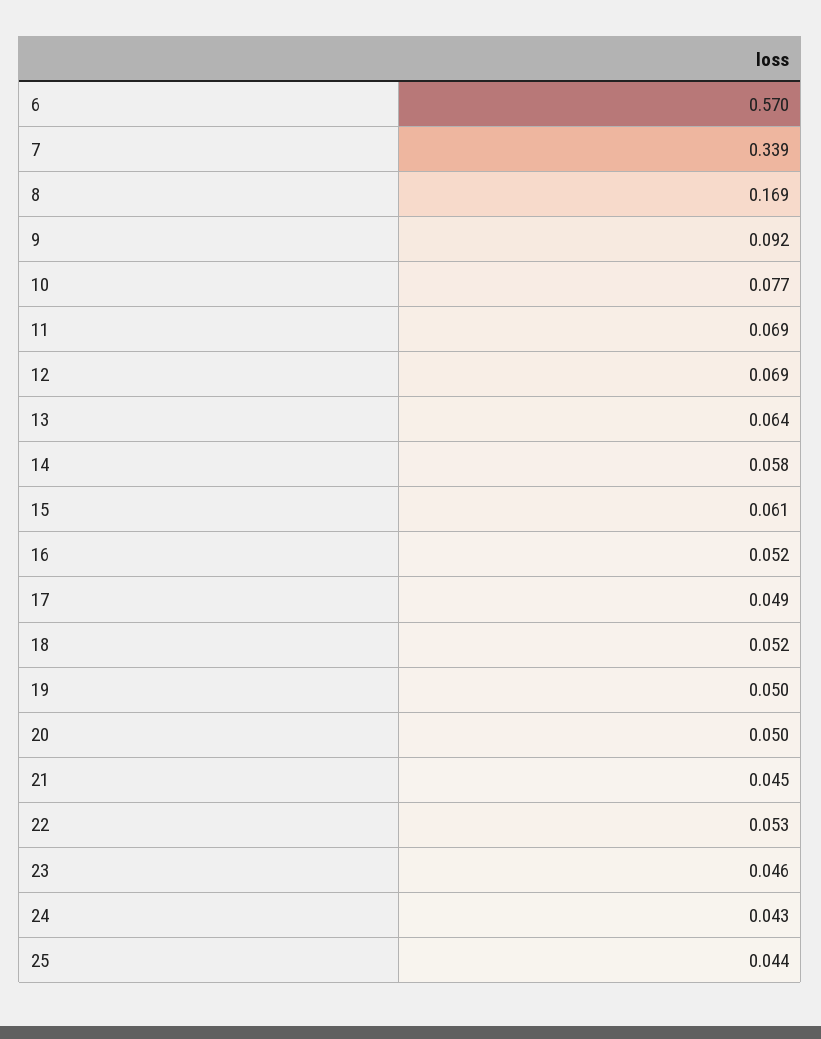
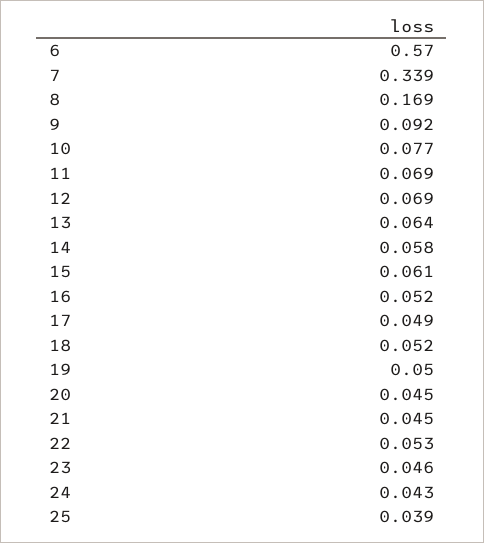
20: 0.05 -> 0.045
25: 0.044 -> 0.039

